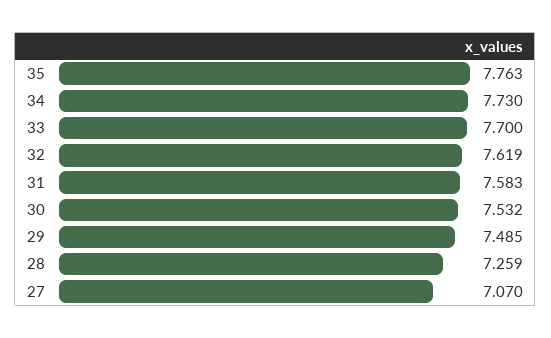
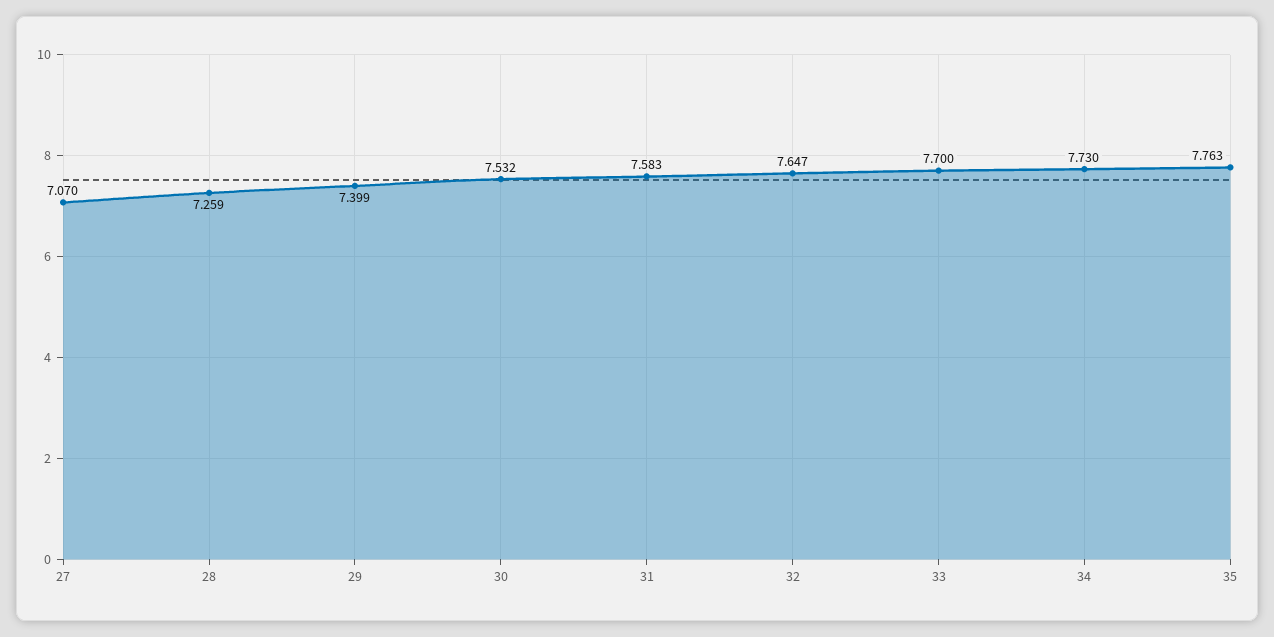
32: 7.619 -> 7.647
29: 7.485 -> 7.399

